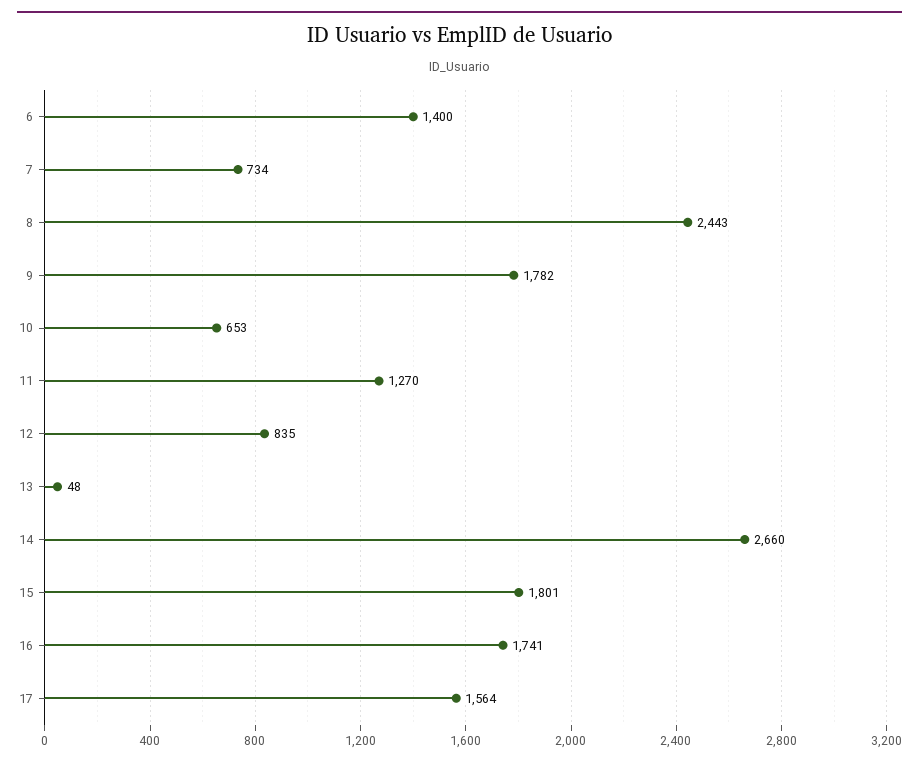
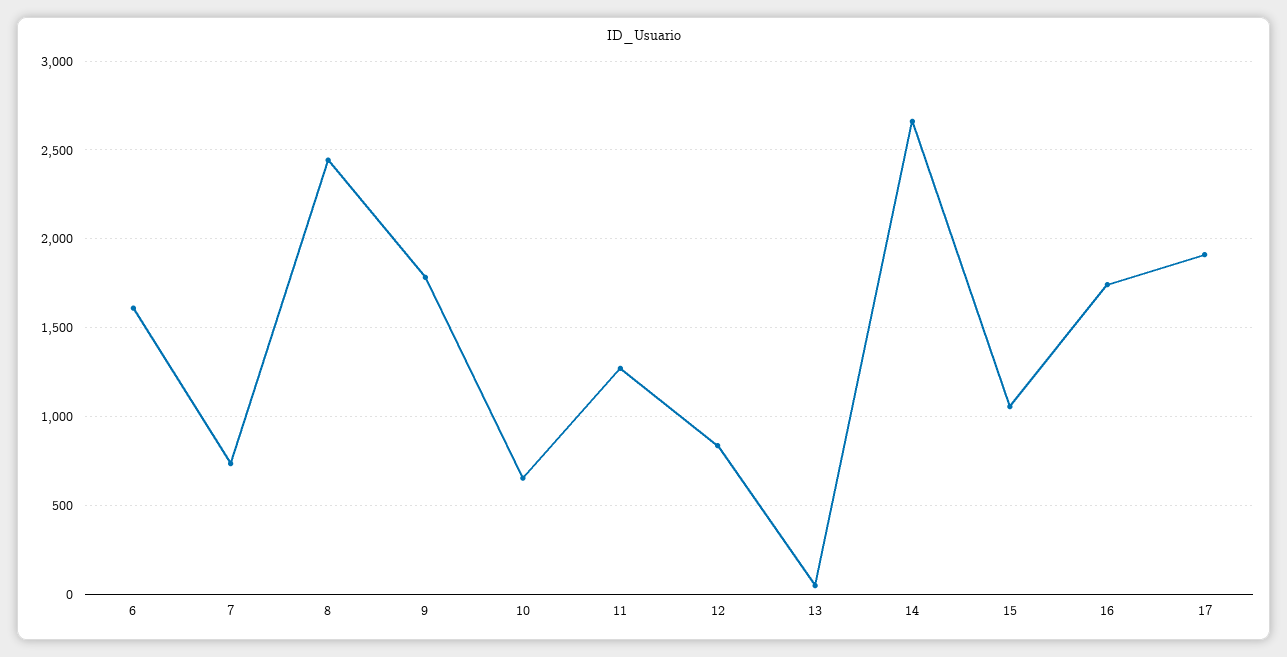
6: 1400 -> 1600
15: 1801 -> 1050
17: 1564 -> 1900

